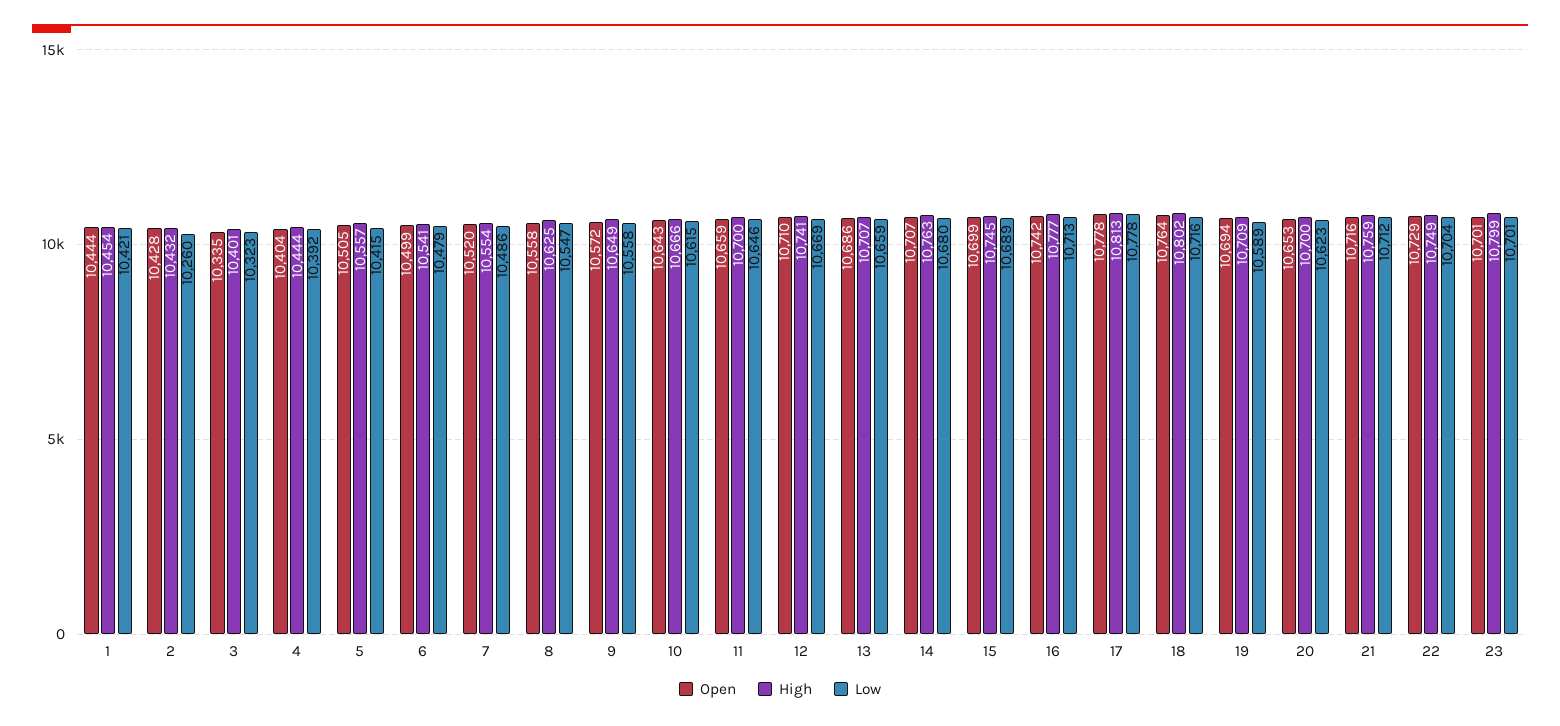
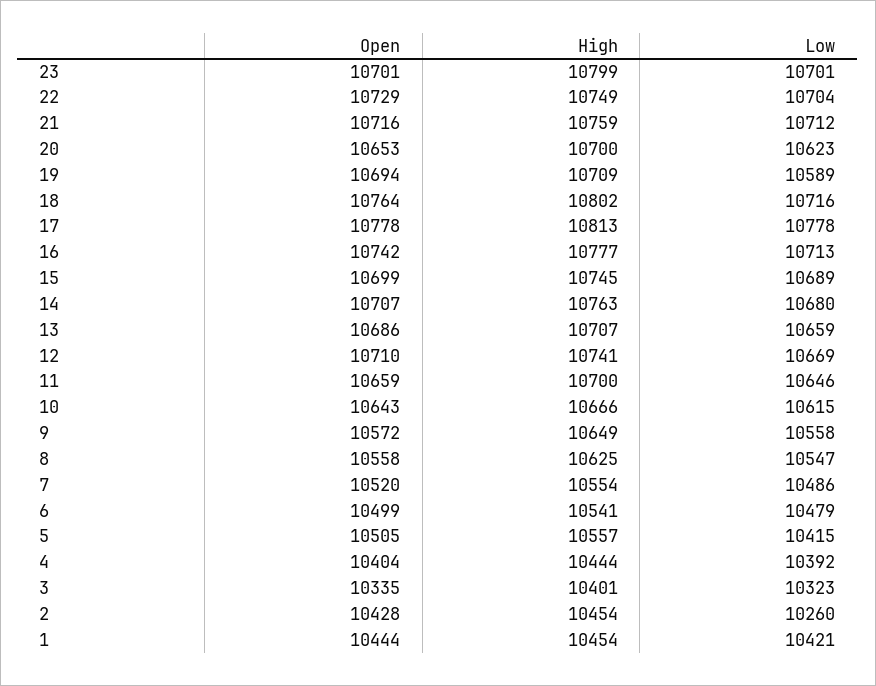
High, 2: 10432 -> 10454

